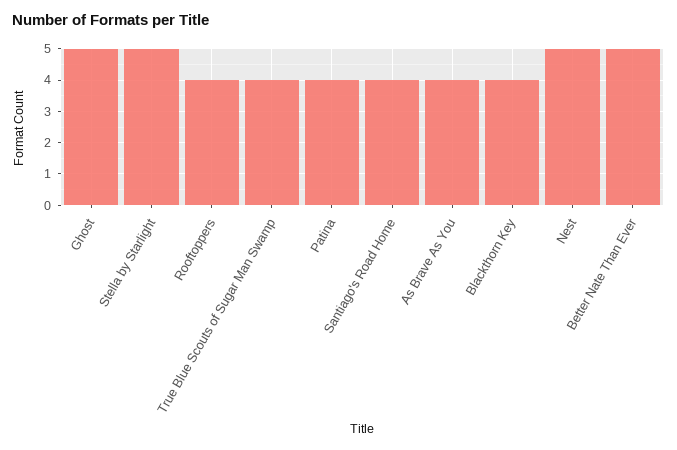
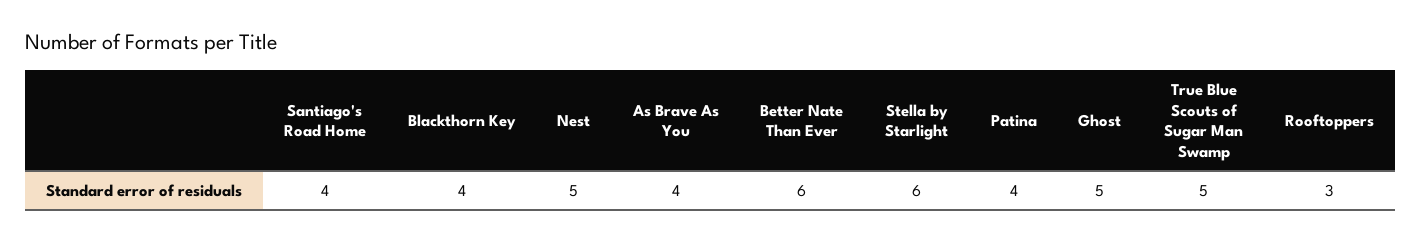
Stella by Starlight: 5 -> 6
Rooftoppers: 4 -> 3
True Blue Scouts of Sugar Man Swamp: 4 -> 5
Better Nate Than Ever: 5 -> 6

